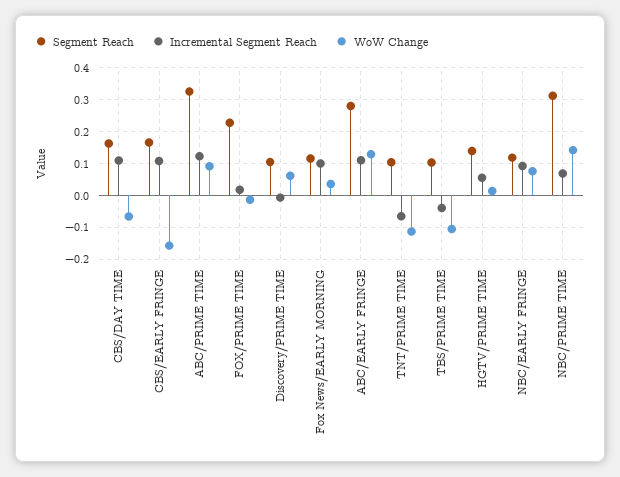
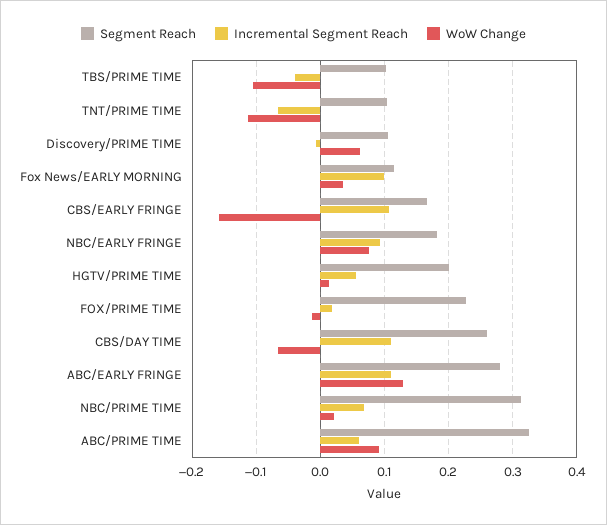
Segment Reach, CBS/DAY TIME: 0.16 -> 0.26
Incremental Segment Reach, ABC/PRIME TIME: 0.12 -> 0.06
Segment Reach, HGTV/PRIME TIME: 0.14 -> 0.2
Segment Reach, NBC/EARLY FRINGE: 0.12 -> 0.18
WoW Change, NBC/PRIME TIME: 0.14 -> 0.02

